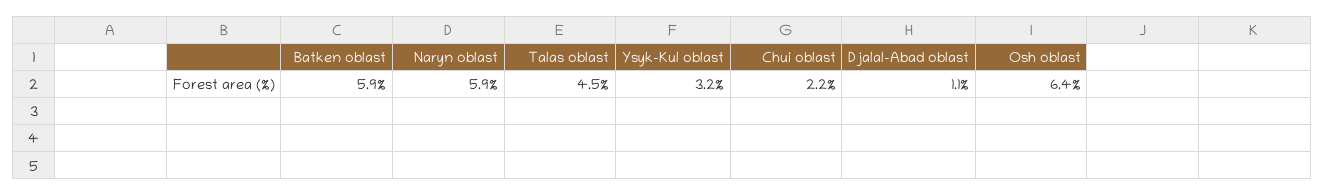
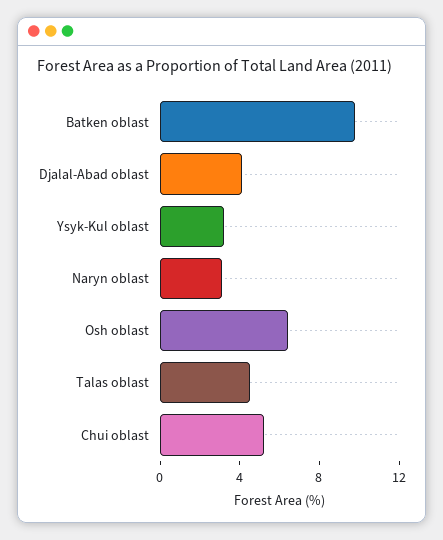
Batken oblast: 5.9 -> 10
Naryn oblast: 5.9 -> 3
Chui oblast: 2.2 -> 5
Djalal-Abad oblast: 1.1 -> 4

